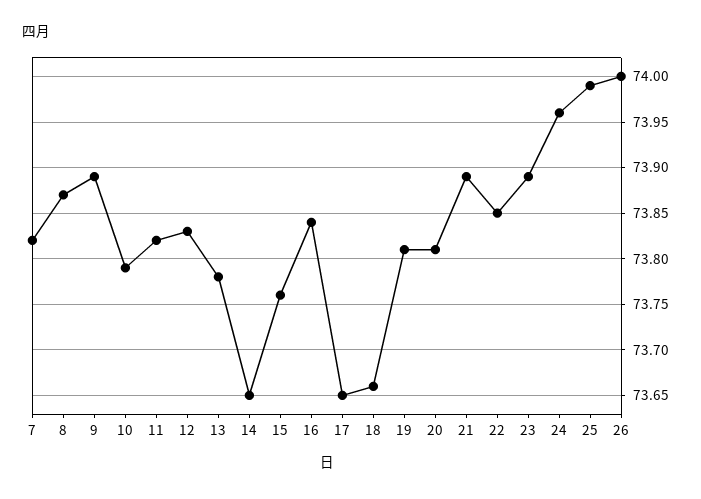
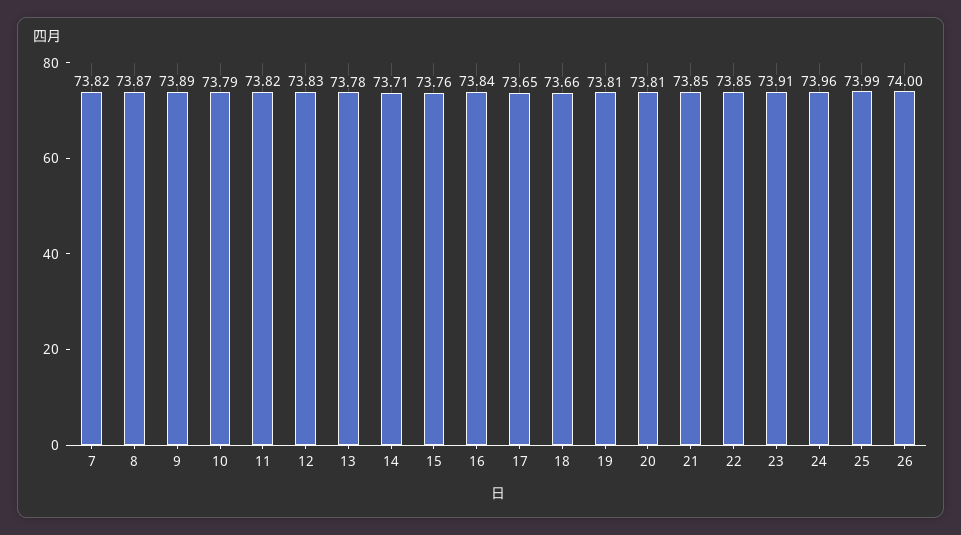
14: 73.65 -> 73.71
21: 73.89 -> 73.85
23: 73.89 -> 73.91

